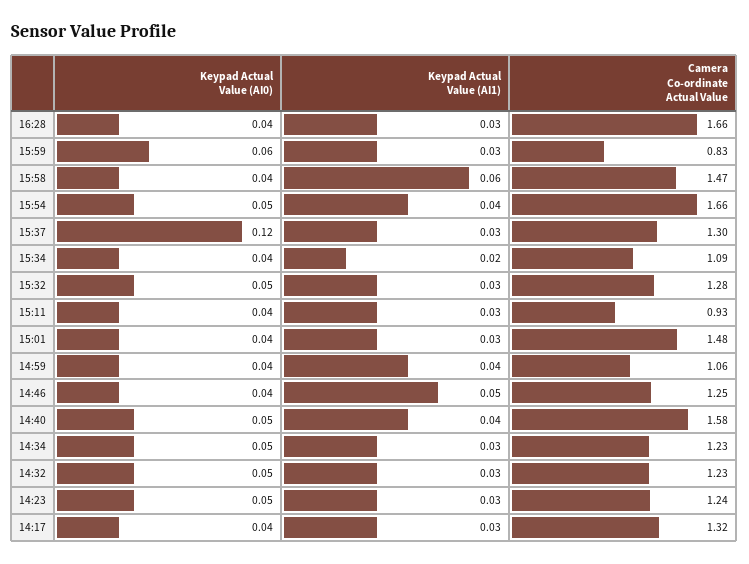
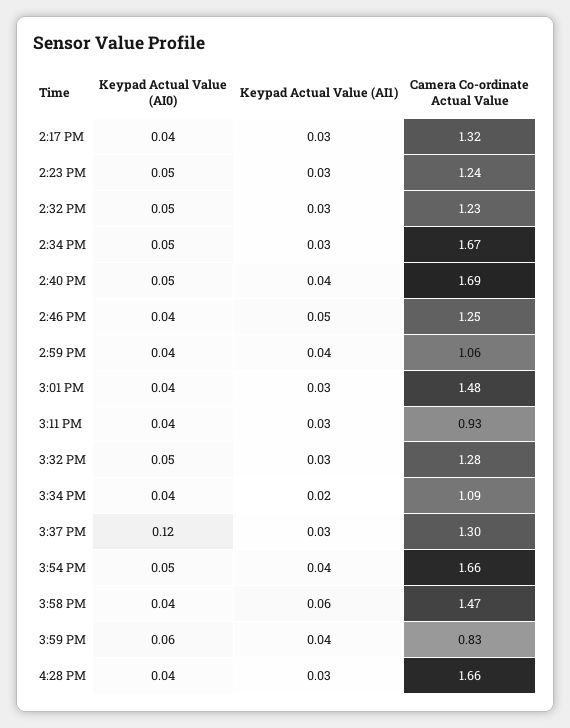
Keypad Actual Value (AI1), 15:59: 0.03 -> 0.04
Camera Co-ordinate Actual Value, 14:40: 1.58 -> 1.69
Camera Co-ordinate Actual Value, 14:34: 1.23 -> 1.67

